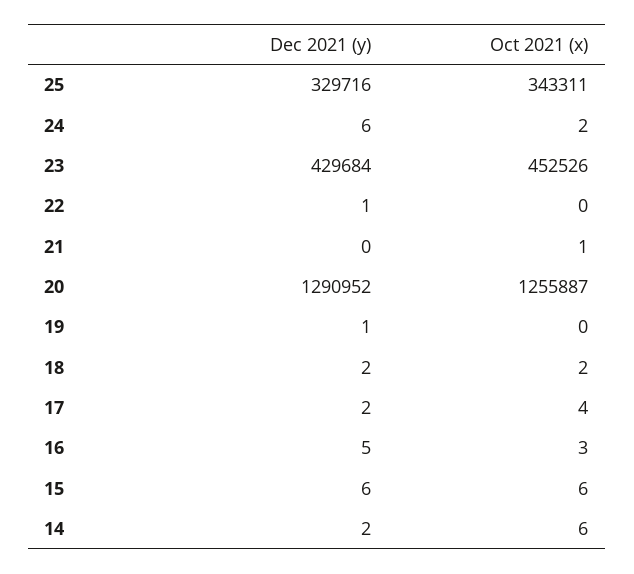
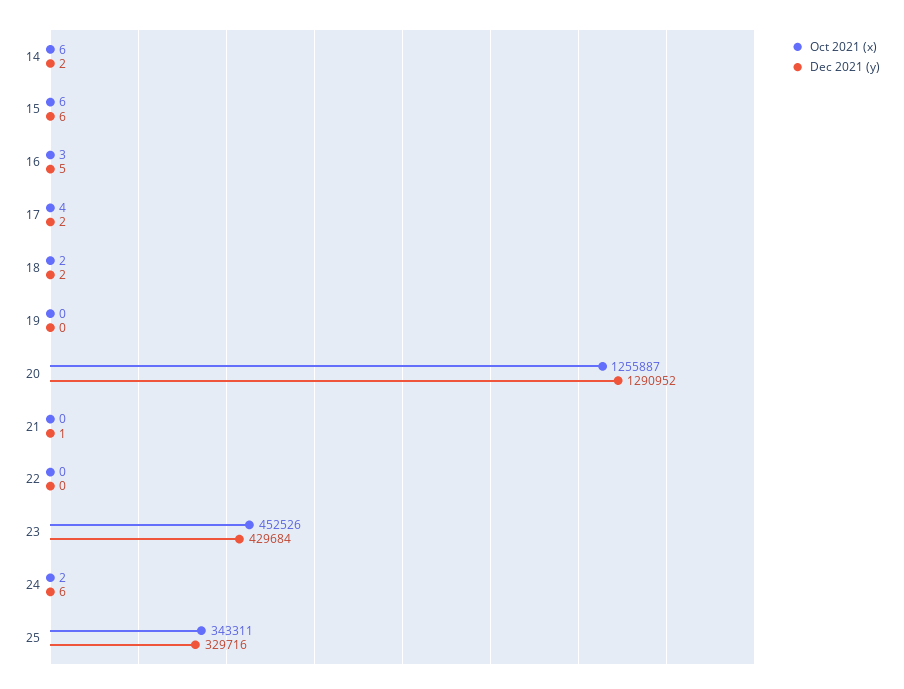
Dec 2021 (y), 22: 1 -> 0
Dec 2021 (y), 21: 0 -> 1
Oct 2021 (x), 21: 1 -> 0
Dec 2021 (y), 19: 1 -> 0

